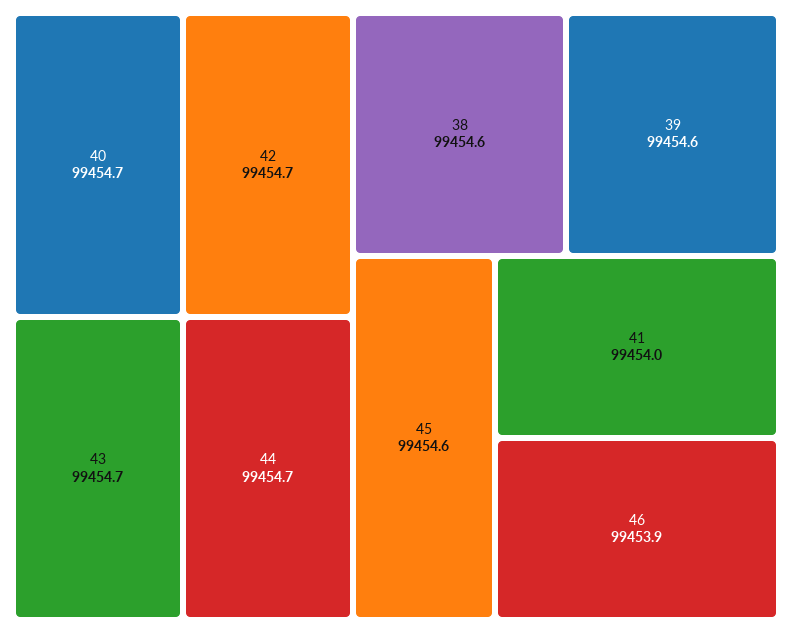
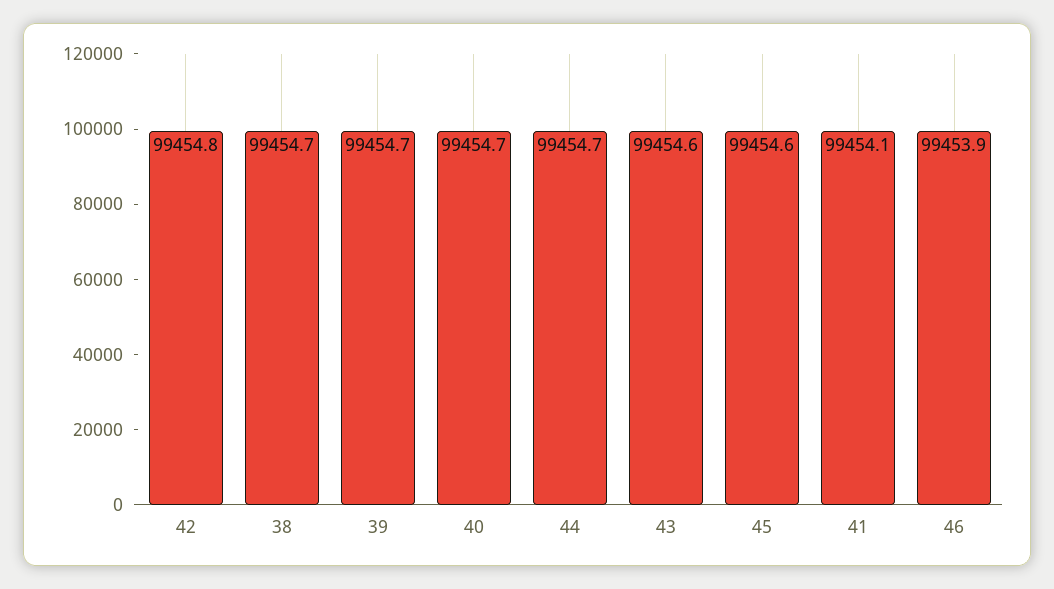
42: 99454.7 -> 99454.8
43: 99454.7 -> 99454.6
38: 99454.6 -> 99454.7
39: 99454.6 -> 99454.7
41: 99454 -> 99454.1

